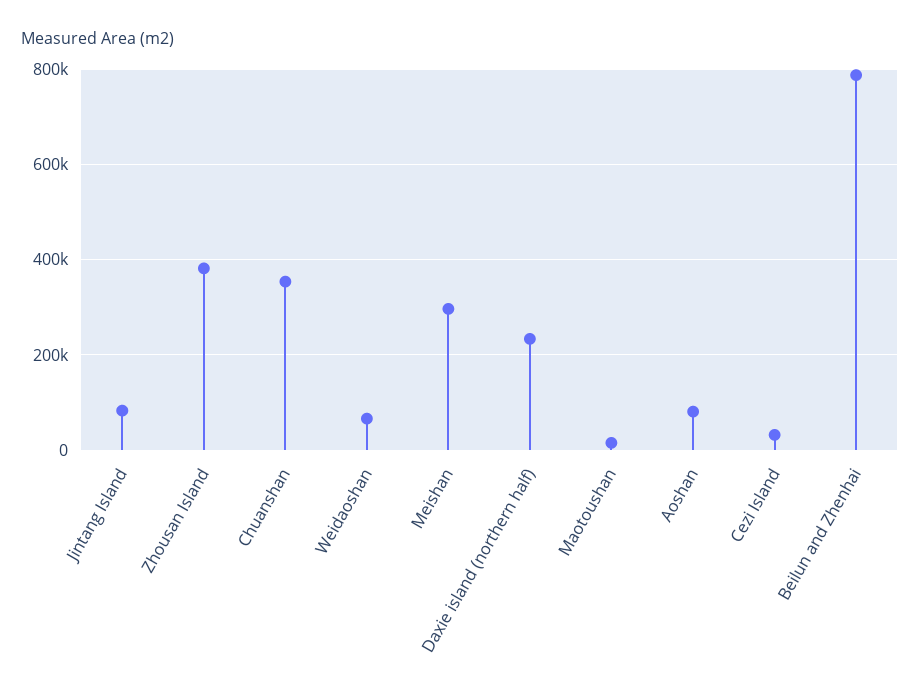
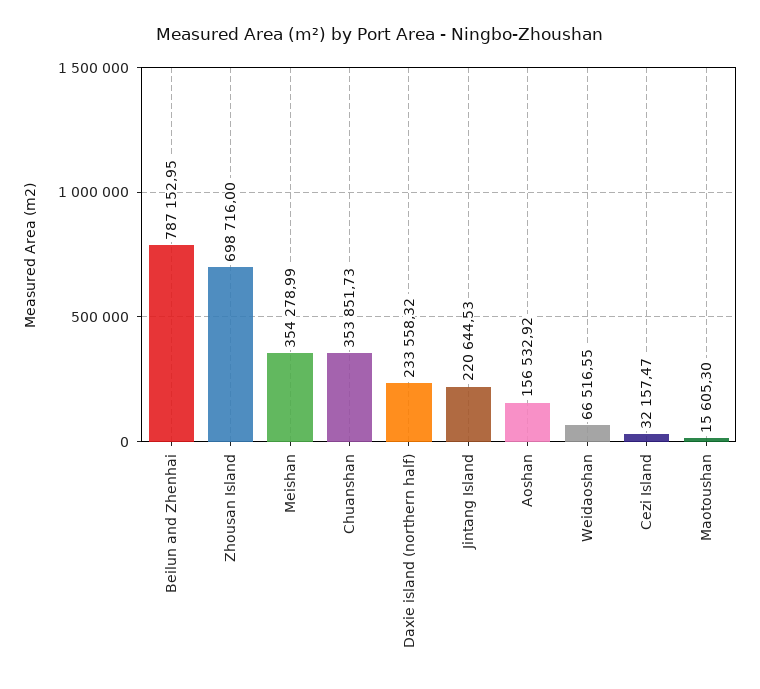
Jintang Island: 80000 -> 220644.53
Zhousan Island: 380000 -> 698716
Meishan: 300000 -> 354278.99
Aoshan: 80000 -> 156532.92

